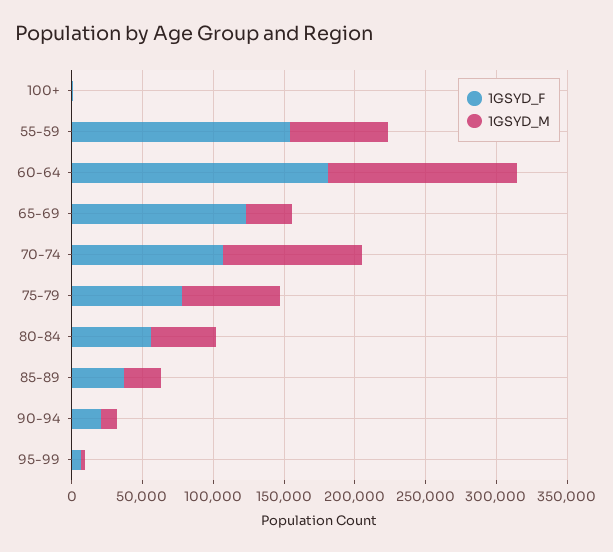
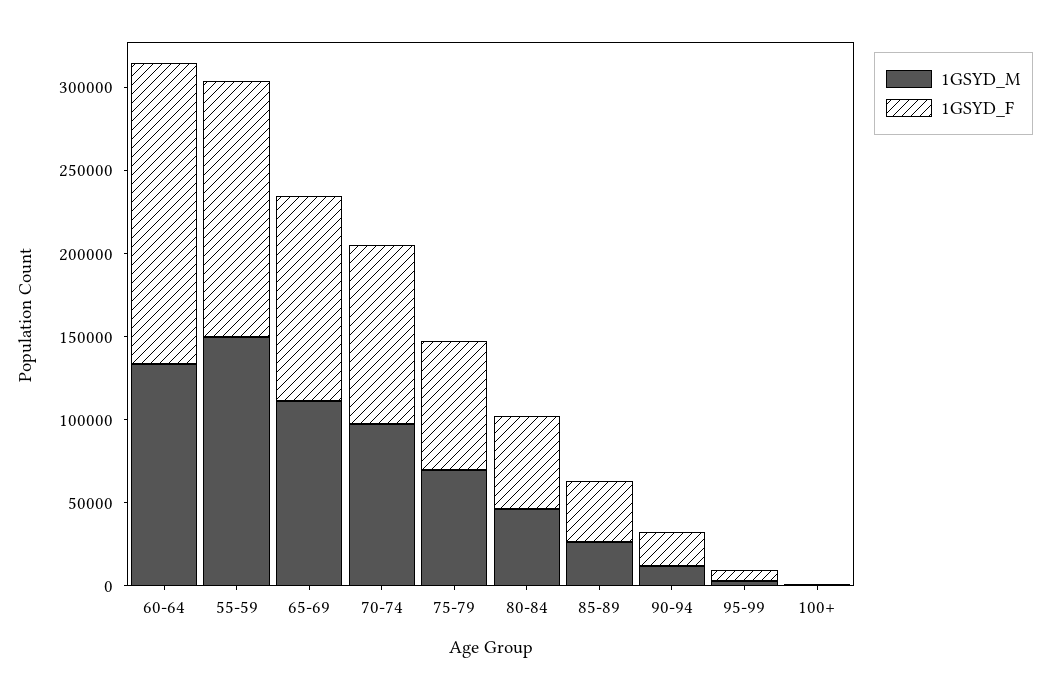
1GSYD_M, 55-59: 70000 -> 150000
1GSYD_M, 65-69: 30000 -> 110000

